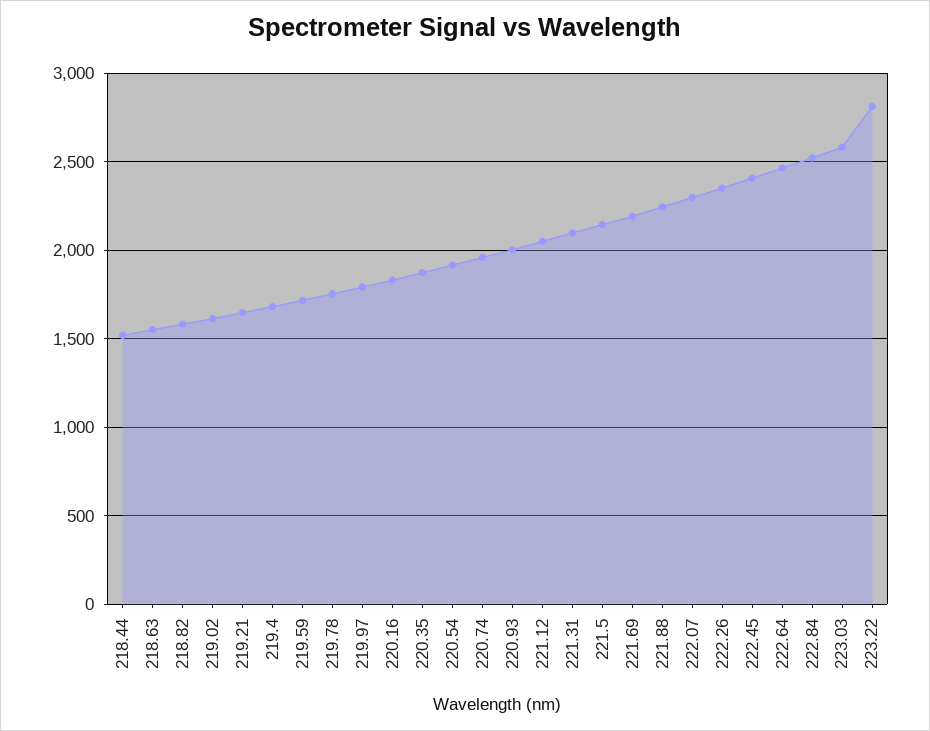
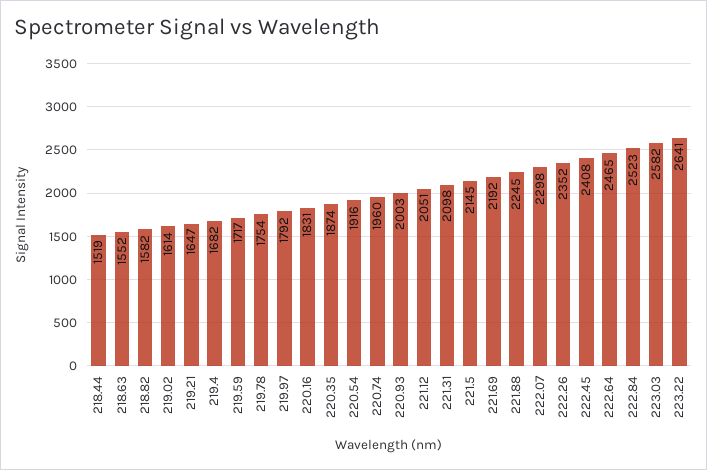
223.22: 2800 -> 2641

